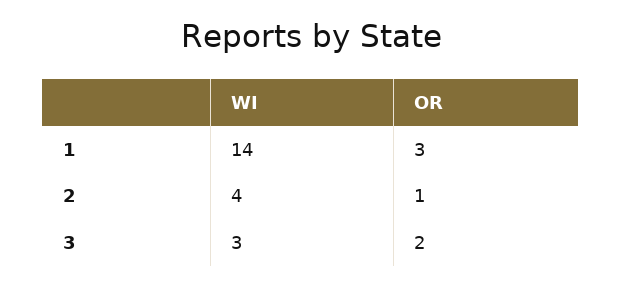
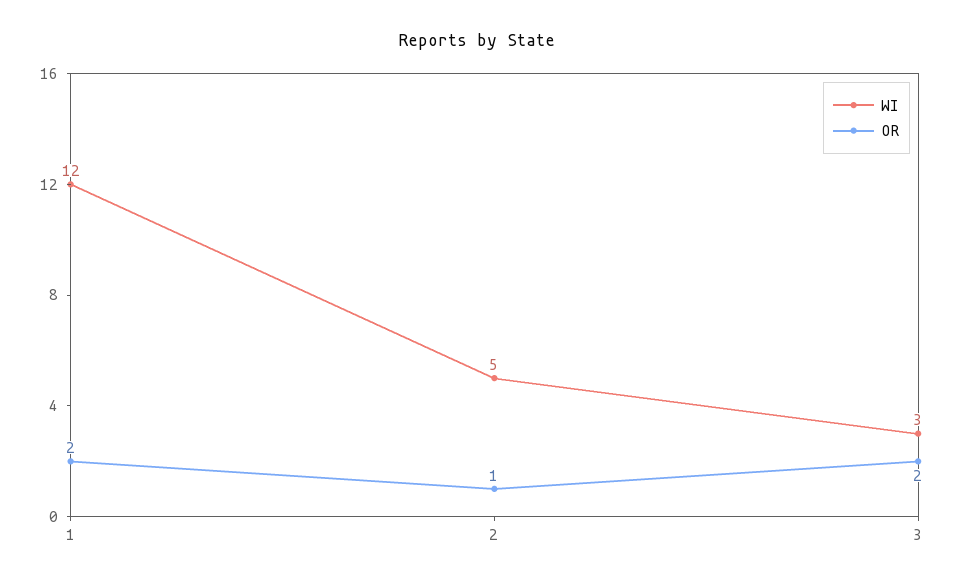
WI, 1: 14 -> 12
OR, 1: 3 -> 2
WI, 2: 4 -> 5

